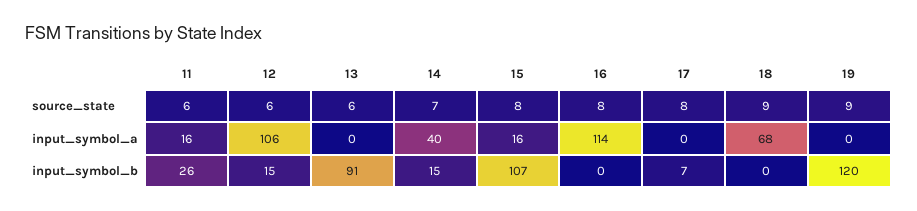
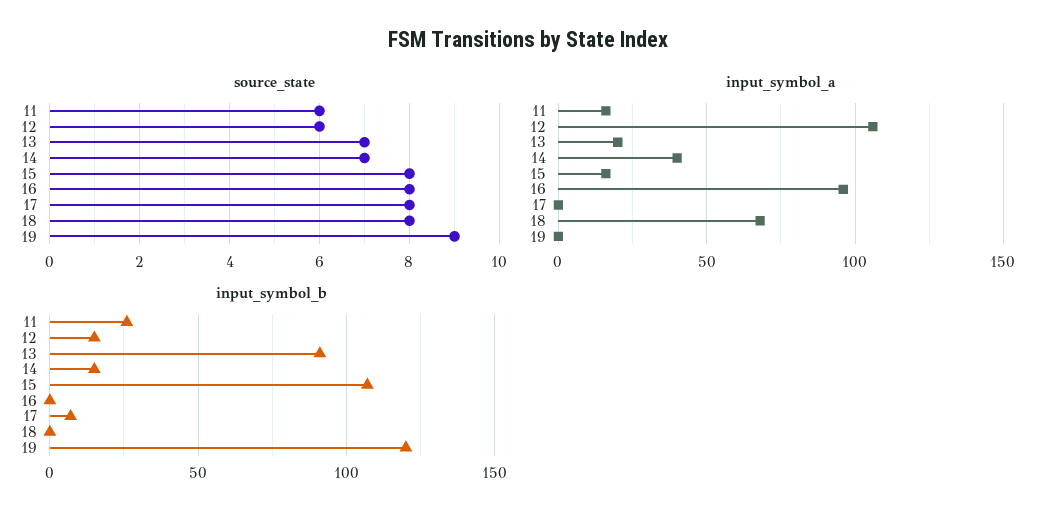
source_state, 13: 6 -> 7
source_state, 18: 9 -> 8
input_symbol_a, 13: 0 -> 20
input_symbol_a, 16: 114 -> 95

